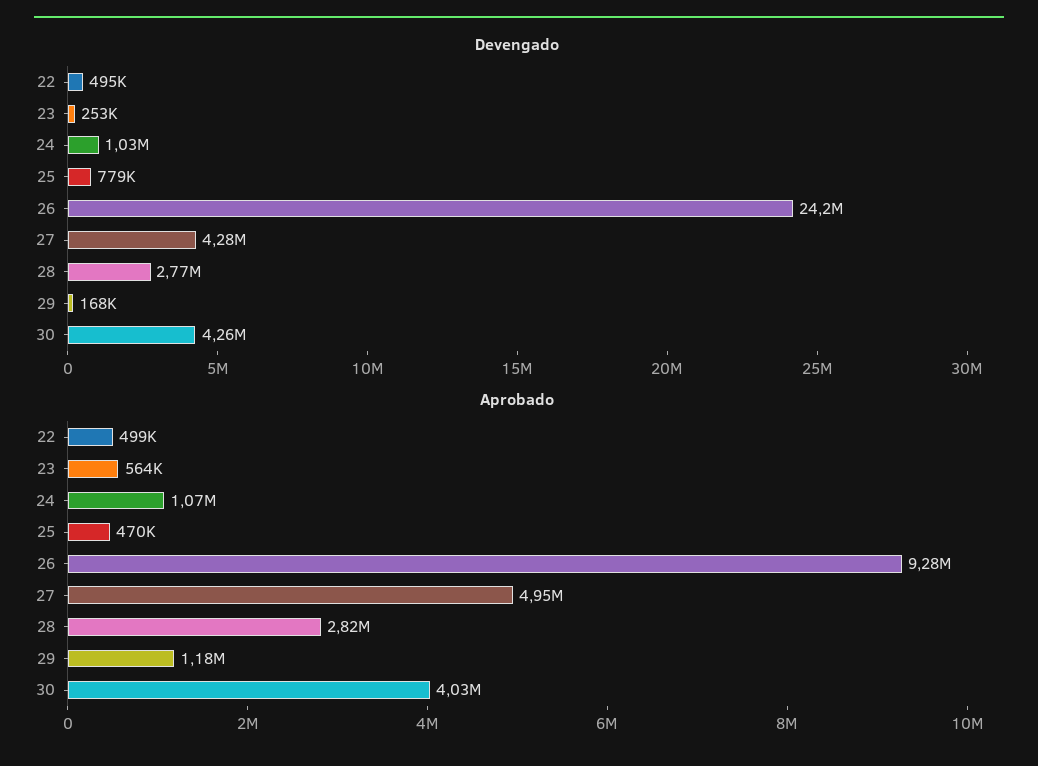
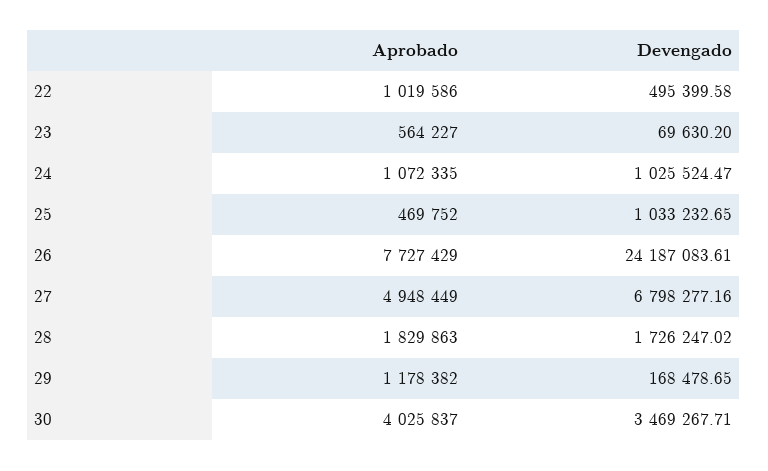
Devengado, 23: 253000 -> 69630.2
Devengado, 25: 779000 -> 1033232.65
Devengado, 27: 4280000 -> 6798277.16
Devengado, 28: 2770000 -> 1726247.02
Devengado, 30: 4260000 -> 3469267.71
Aprobado, 22: 499000 -> 1019586
Aprobado, 26: 9280000 -> 7727429
Aprobado, 28: 2820000 -> 1829863

